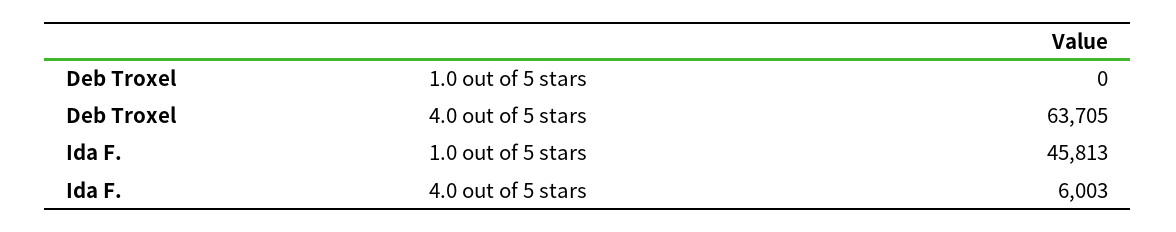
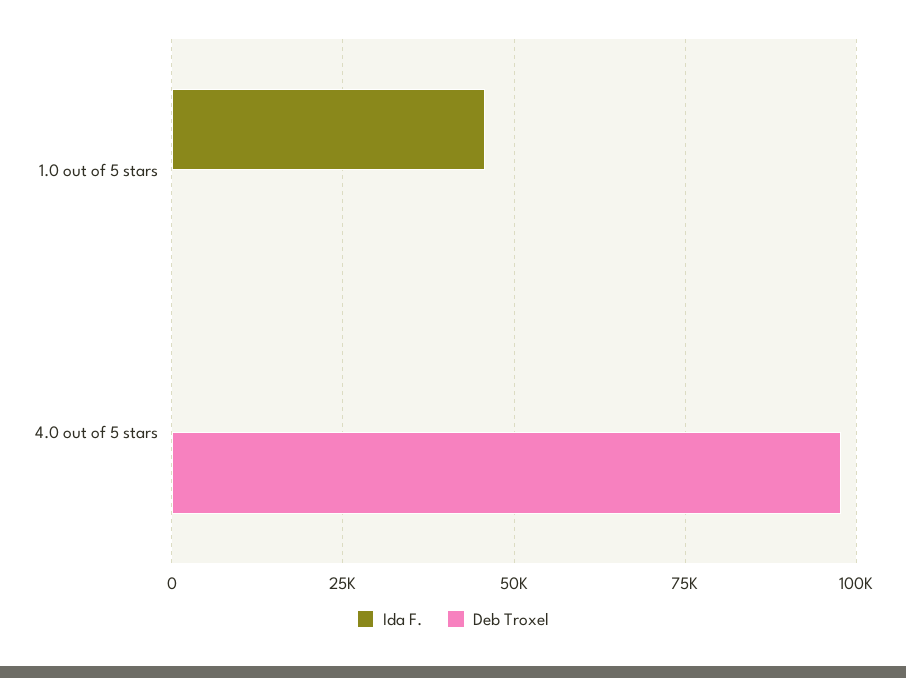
Deb Troxel, 4.0 out of 5 stars: 63705 -> 97500
Ida F., 4.0 out of 5 stars: 6003 -> 0

